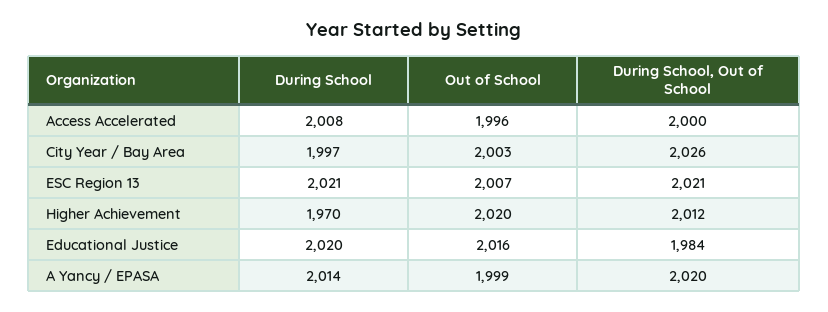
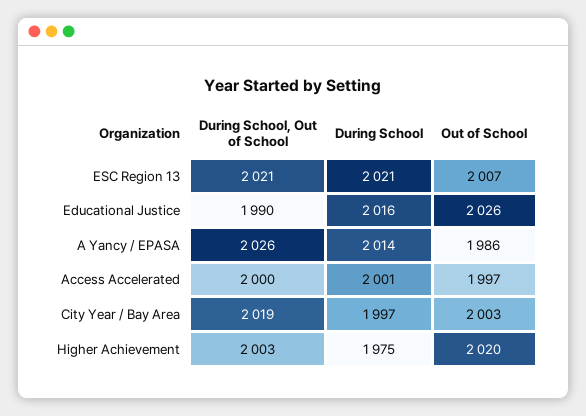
During School, Access Accelerated: 2008 -> 2001
Out of School, Access Accelerated: 1996 -> 1997
During School, Out of School, City Year / Bay Area: 2026 -> 2019
During School, Higher Achievement: 1970 -> 1975
During School, Out of School, Higher Achievement: 2012 -> 2003
During School, Educational Justice: 2020 -> 2016
Out of School, Educational Justice: 2016 -> 2026
During School, Out of School, Educational Justice: 1984 -> 1990
Out of School, A Yancy / EPASA: 1999 -> 1986
During School, Out of School, A Yancy / EPASA: 2020 -> 2026

